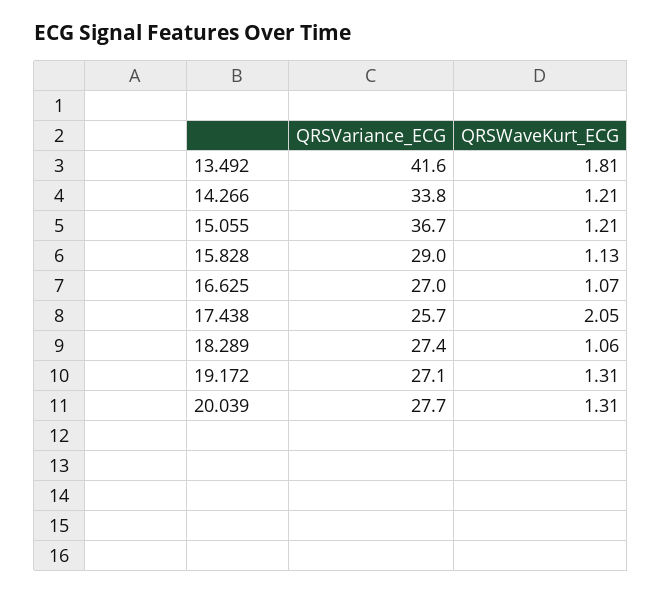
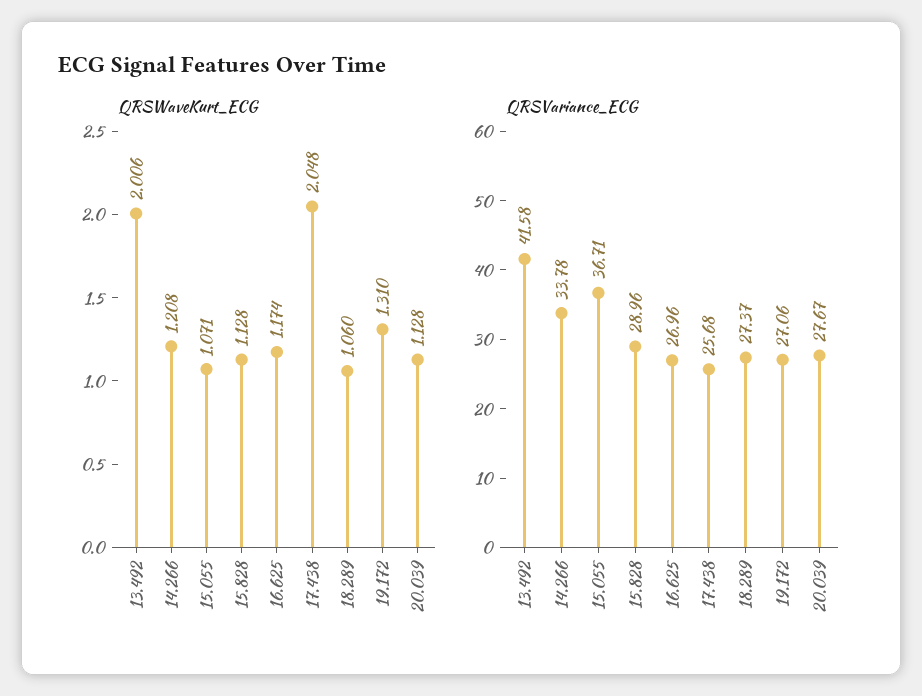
QRSWaveKurt_ECG, 13.492: 1.81 -> 2.006
QRSWaveKurt_ECG, 15.055: 1.21 -> 1.071
QRSWaveKurt_ECG, 16.625: 1.07 -> 1.174
QRSWaveKurt_ECG, 20.039: 1.31 -> 1.128

